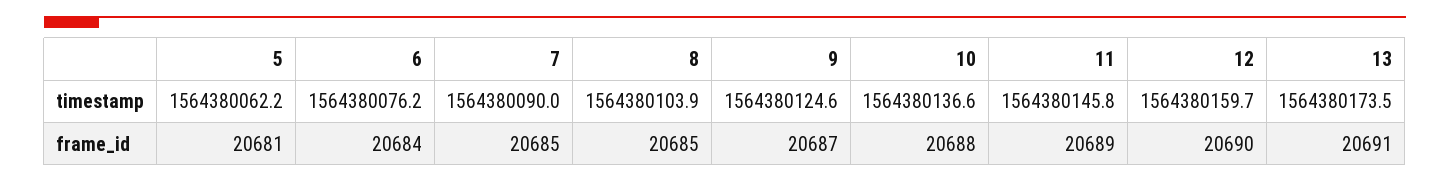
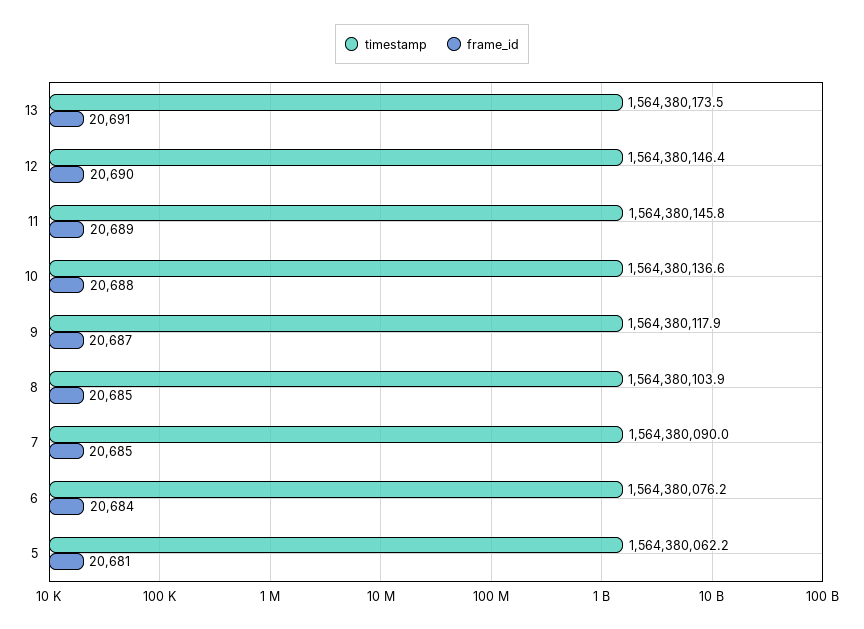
timestamp, 9: 1564380124.6 -> 1564380117.9
timestamp, 12: 1564380159.7 -> 1564380146.4

